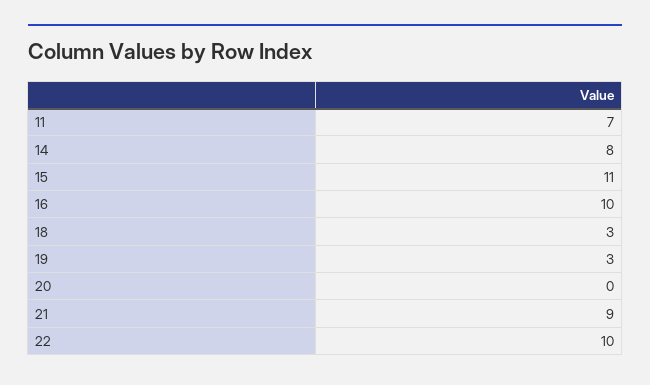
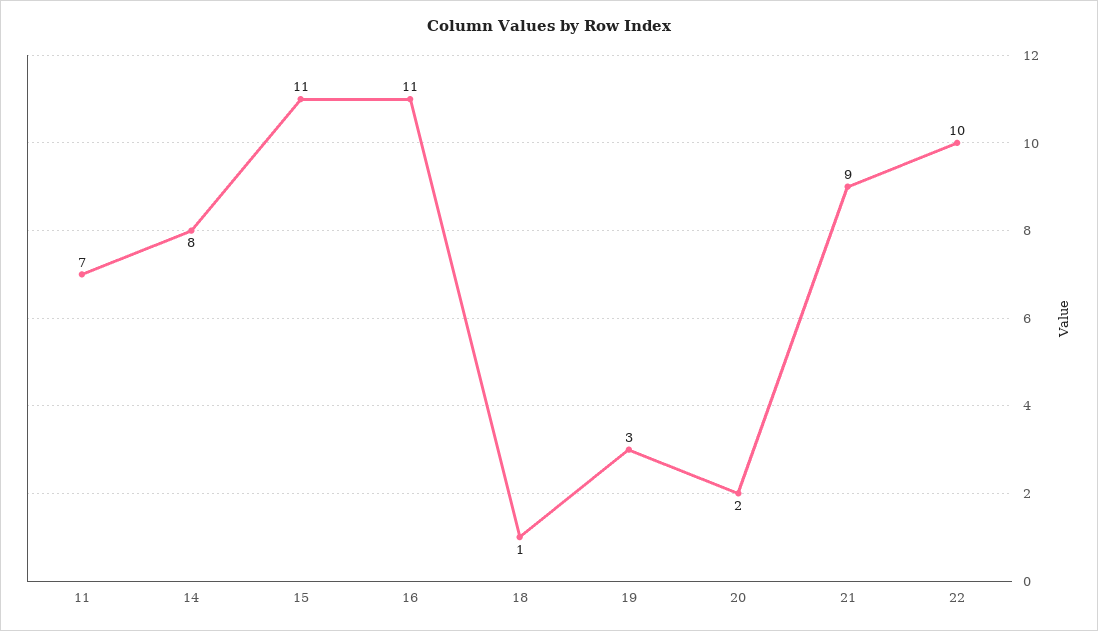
16: 10 -> 11
18: 3 -> 1
20: 0 -> 2

